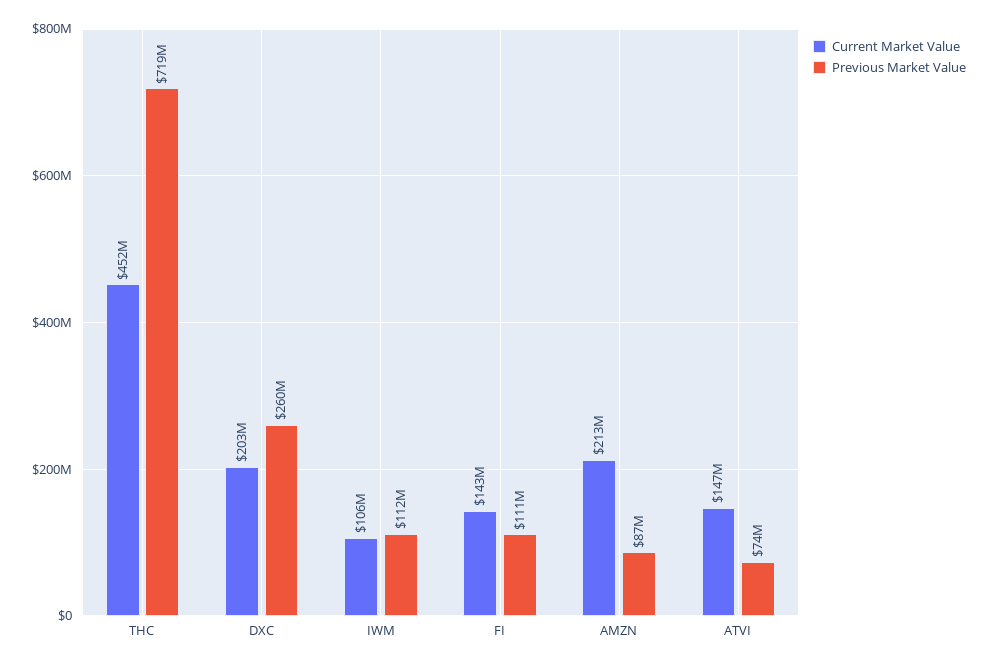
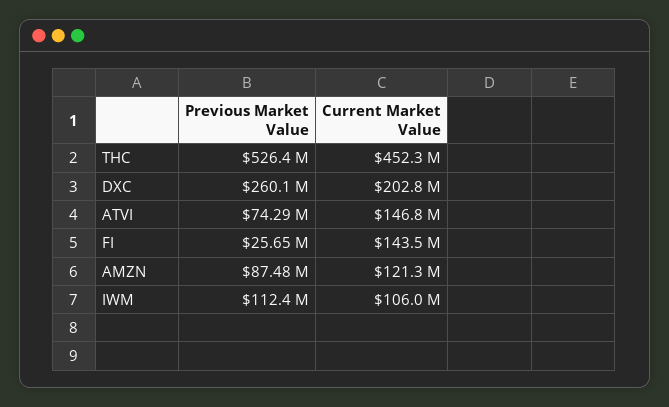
Previous Market Value, THC: 719000000 -> 526400000
Previous Market Value, FI: 111000000 -> 25650000
Current Market Value, AMZN: 213000000 -> 121300000

